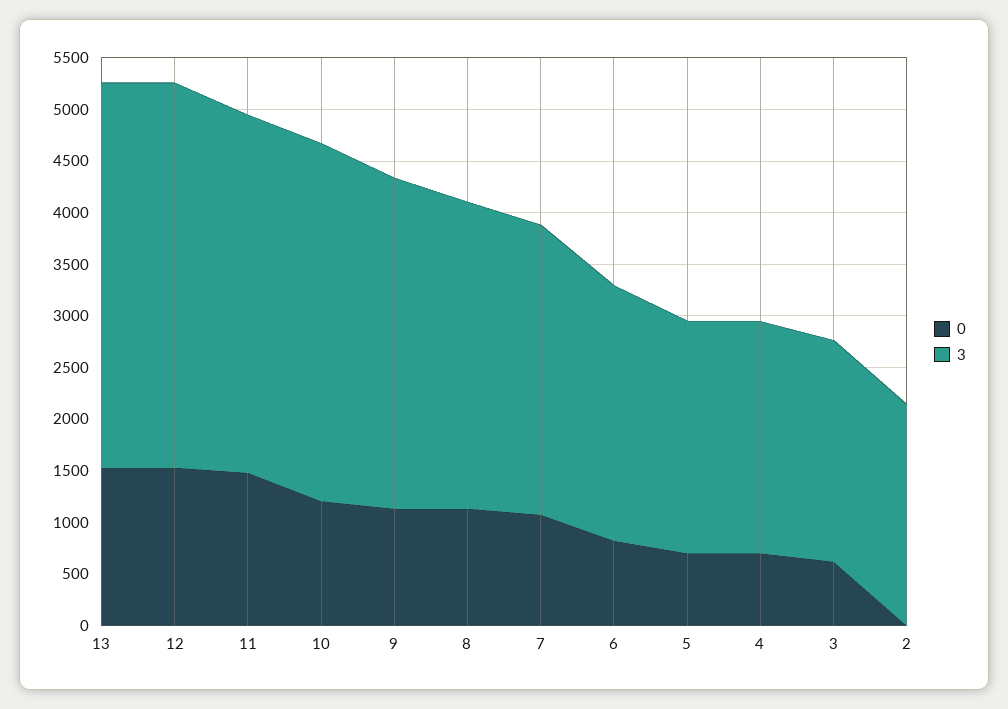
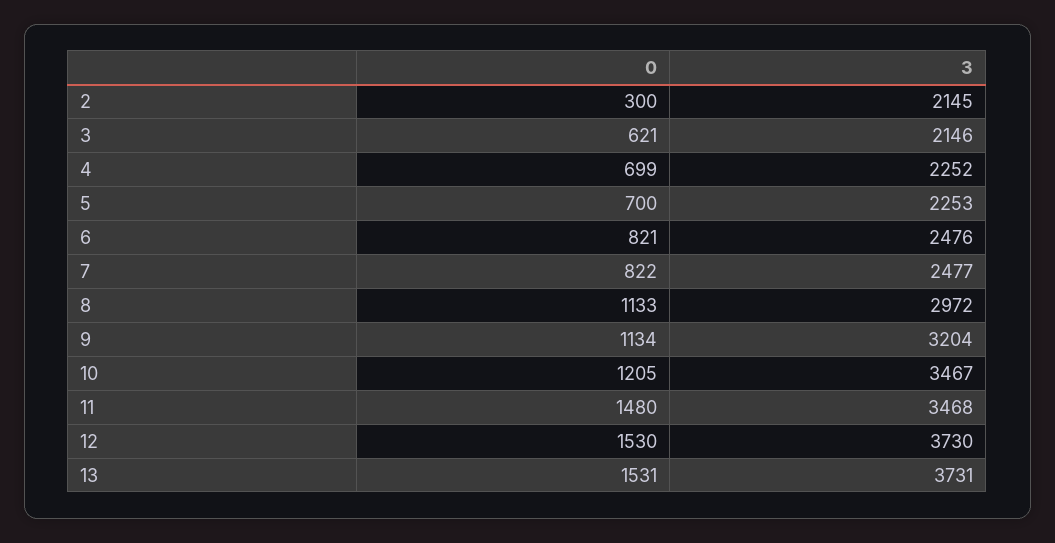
0, 7: 1100 -> 822
3, 7: 2800 -> 2477
0, 2: 0 -> 300

